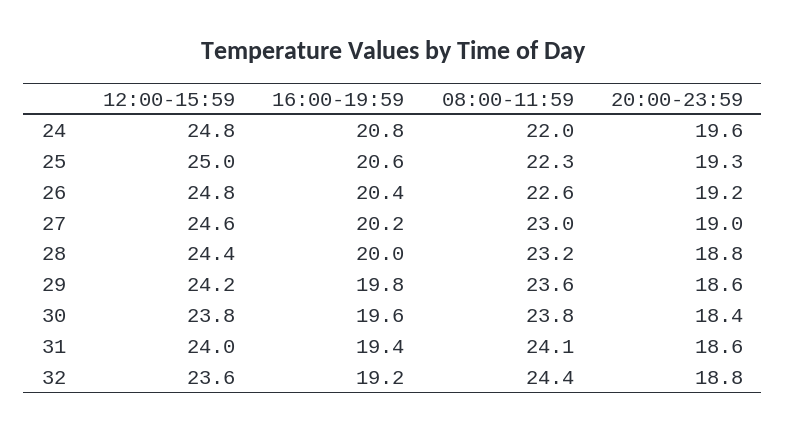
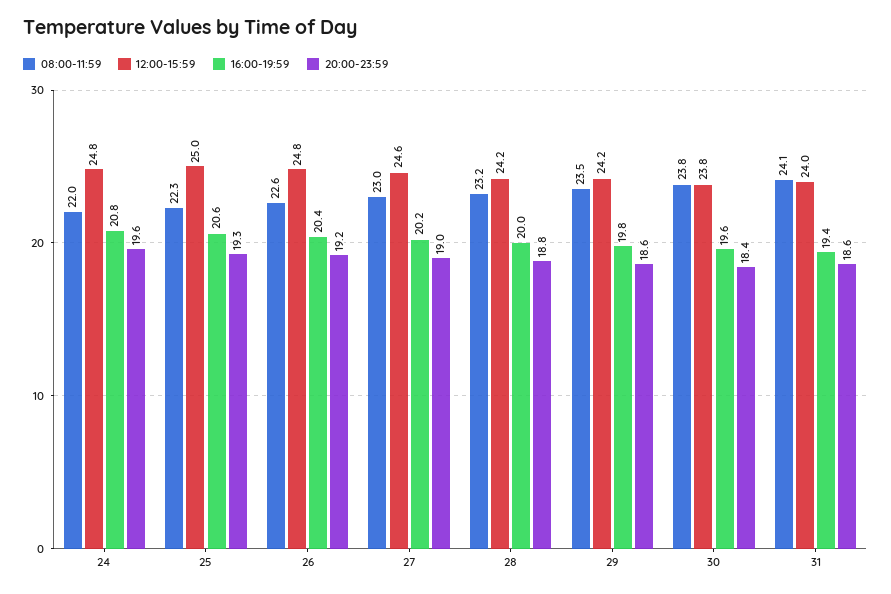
12:00-15:59, 28: 24.4 -> 24.2
08:00-11:59, 29: 23.6 -> 23.5
12:00-15:59, 32: 23.6 -> none
16:00-19:59, 32: 19.2 -> none
08:00-11:59, 32: 24.4 -> none
20:00-23:59, 32: 18.8 -> none

